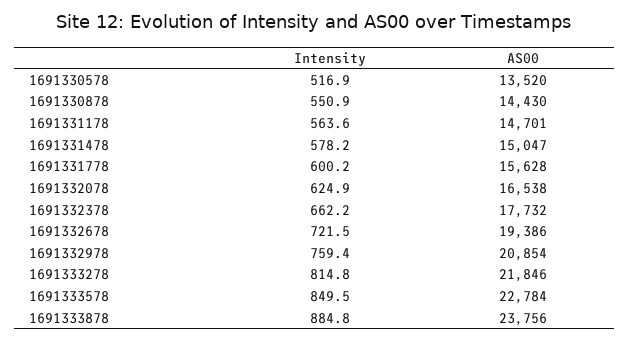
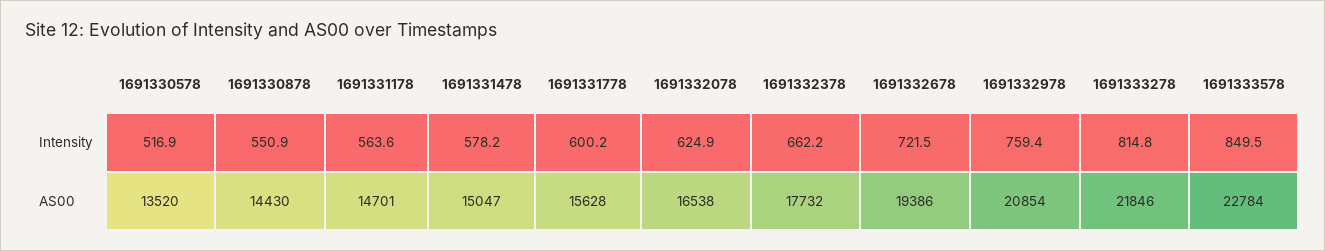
Intensity, 1691333878: 884.8 -> none
AS00, 1691333878: 23756 -> none

